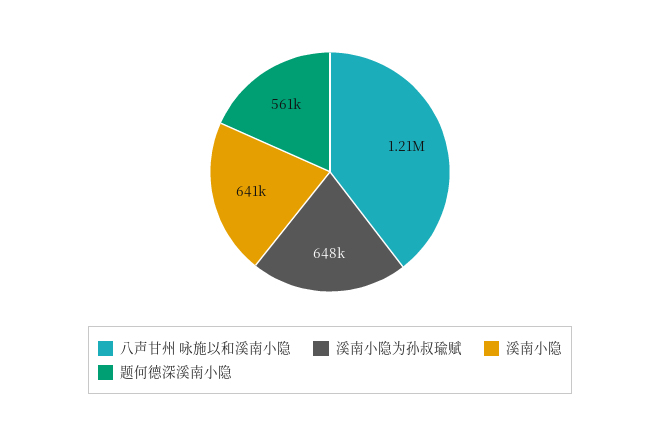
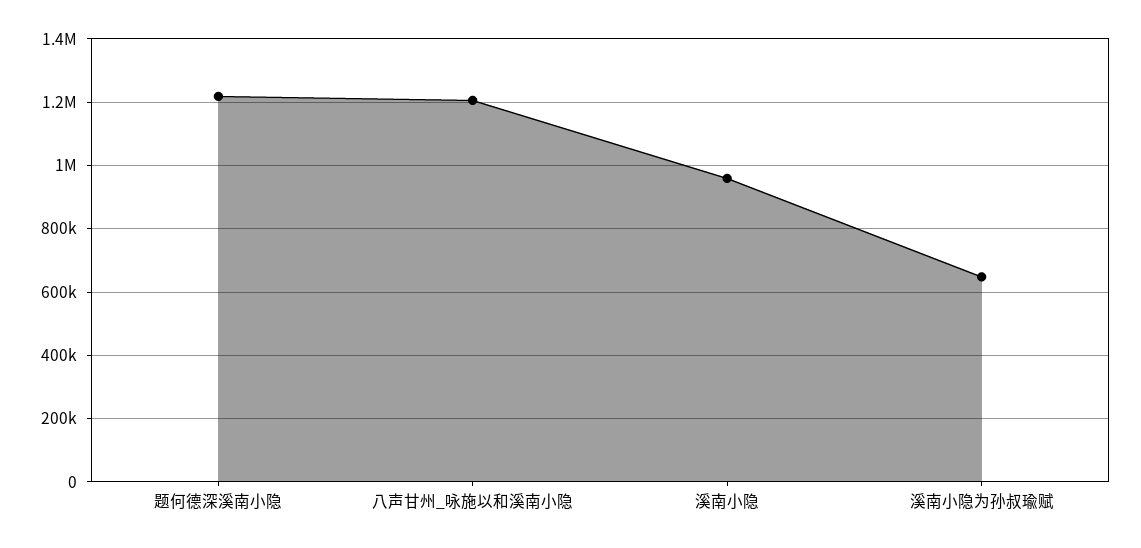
溪南小隐: 641000 -> 960000
题何德深溪南小隐: 561000 -> 1220000

